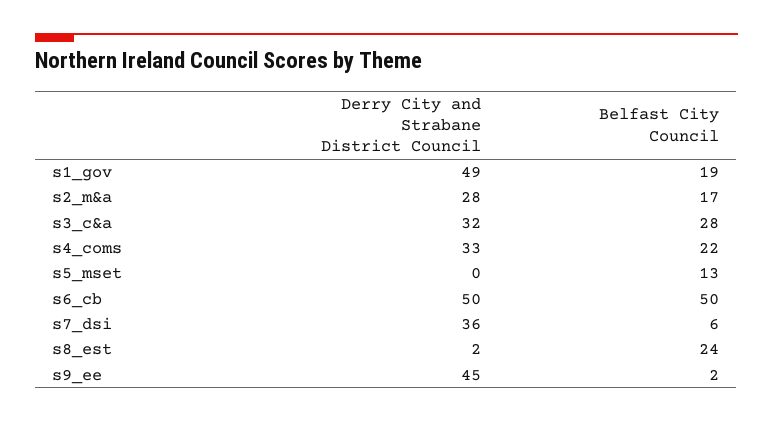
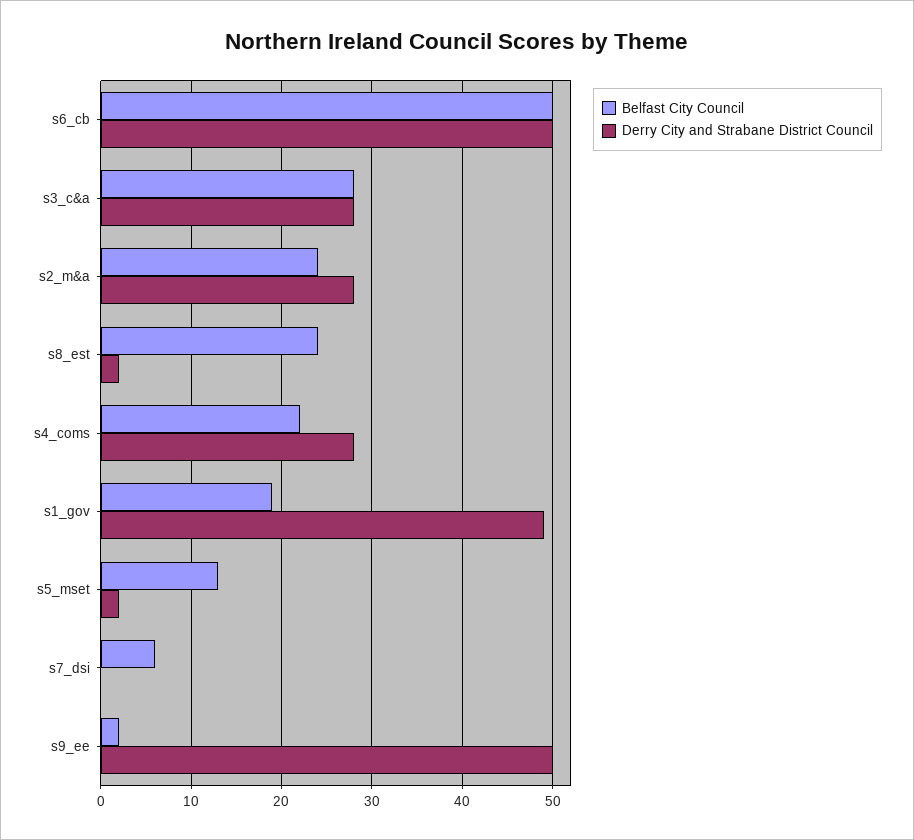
Belfast City Council, s2_m&a: 17 -> 24
Derry City and Strabane District Council, s3_c&a: 32 -> 28
Derry City and Strabane District Council, s4_coms: 33 -> 28
Derry City and Strabane District Council, s5_mset: 0 -> 2
Derry City and Strabane District Council, s7_dsi: 36 -> 0
Derry City and Strabane District Council, s9_ee: 45 -> 50

